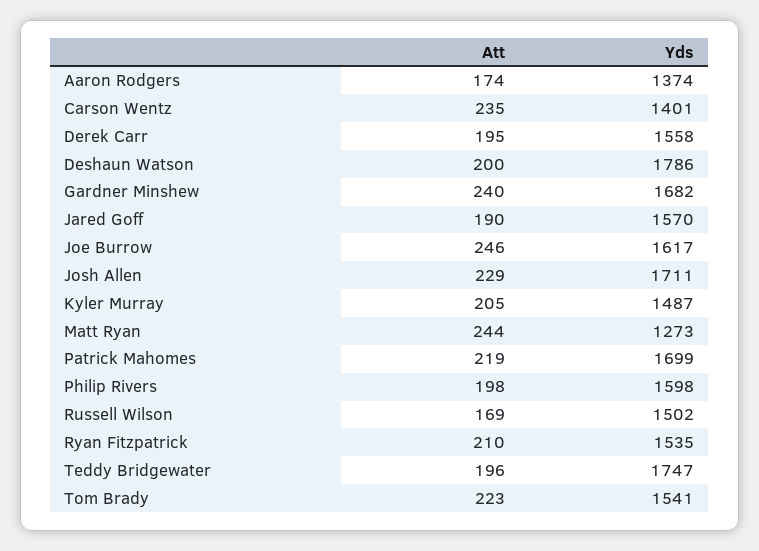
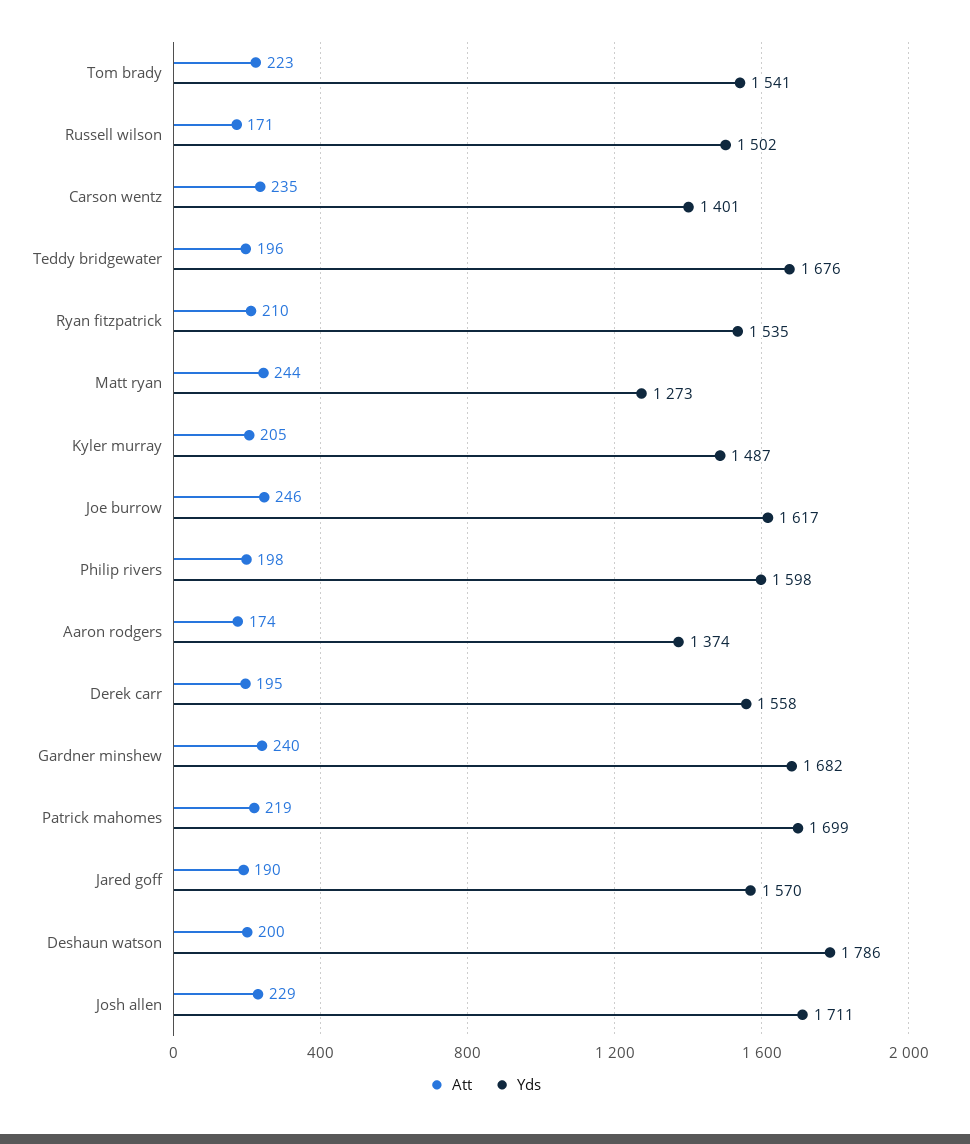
Att, Russell Wilson: 169 -> 171
Yds, Teddy Bridgewater: 1747 -> 1676

